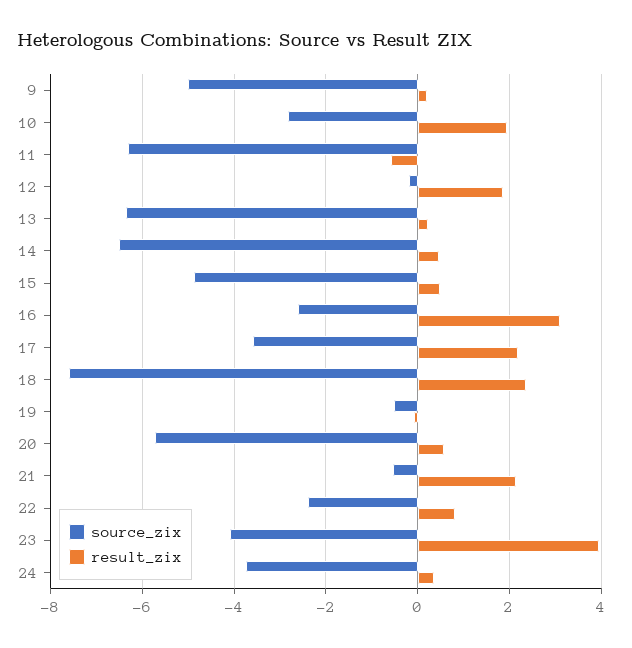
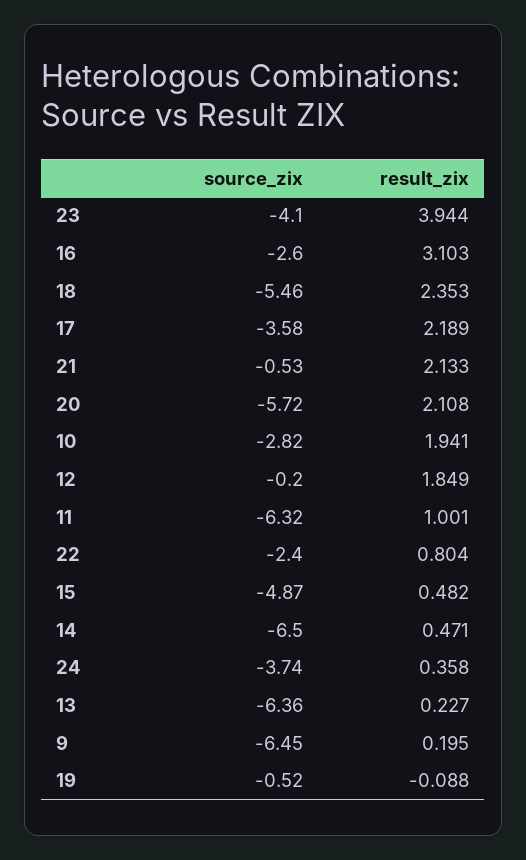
source_zix, 9: -5 -> -6.45
result_zix, 11: -0.6 -> 1.001
source_zix, 18: -7.6 -> -5.46
result_zix, 20: 0.6 -> 2.108

